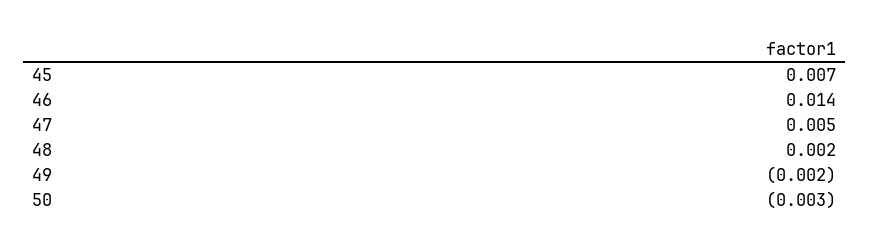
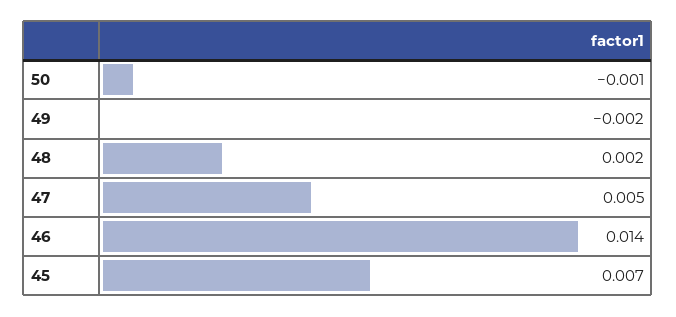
50: -0.003 -> -0.001

